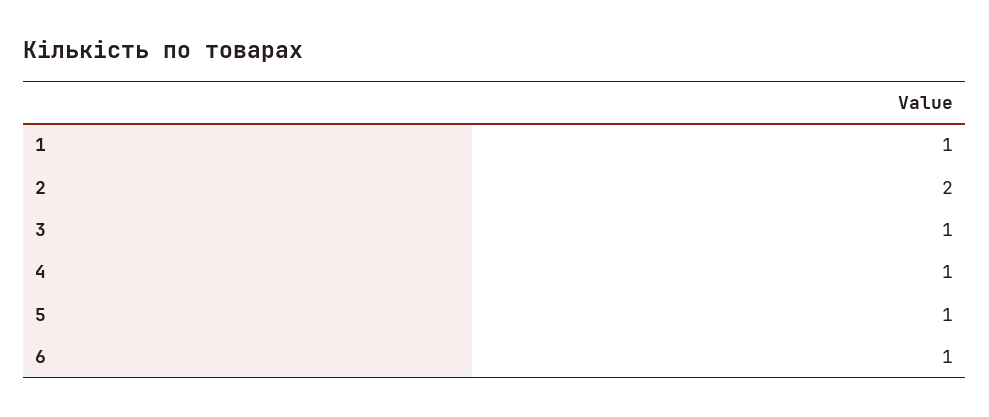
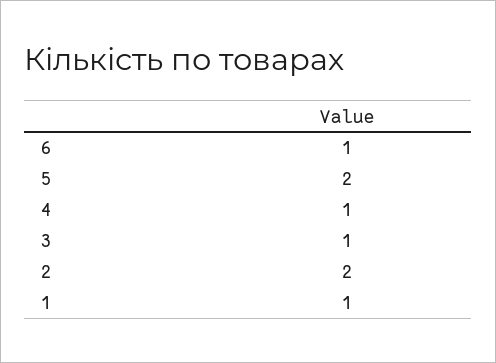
5: 1 -> 2

